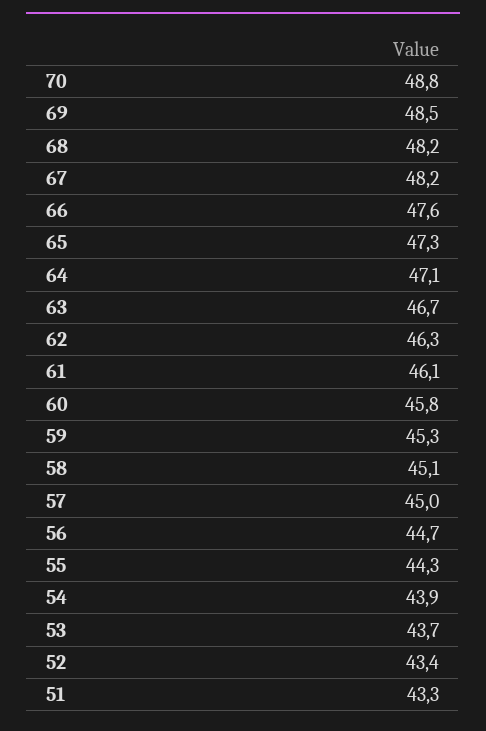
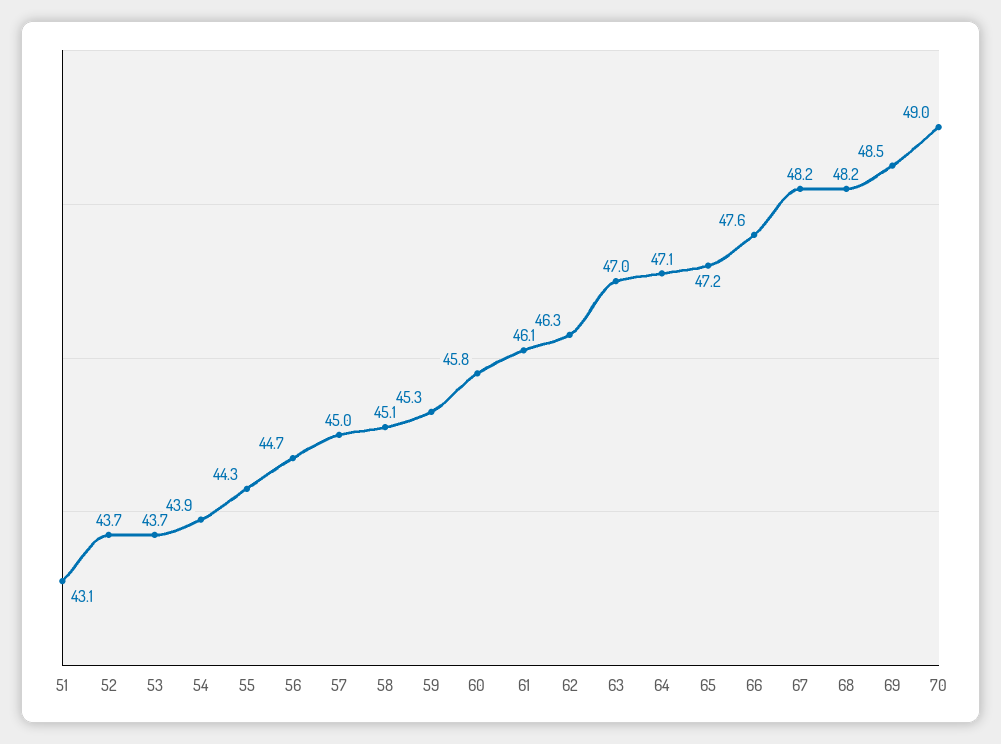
70: 48.8 -> 49
65: 47.3 -> 47.2
63: 46.7 -> 47
52: 43.4 -> 43.7
51: 43.3 -> 43.1

